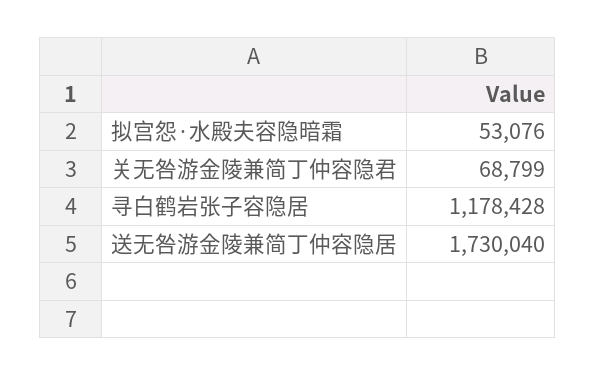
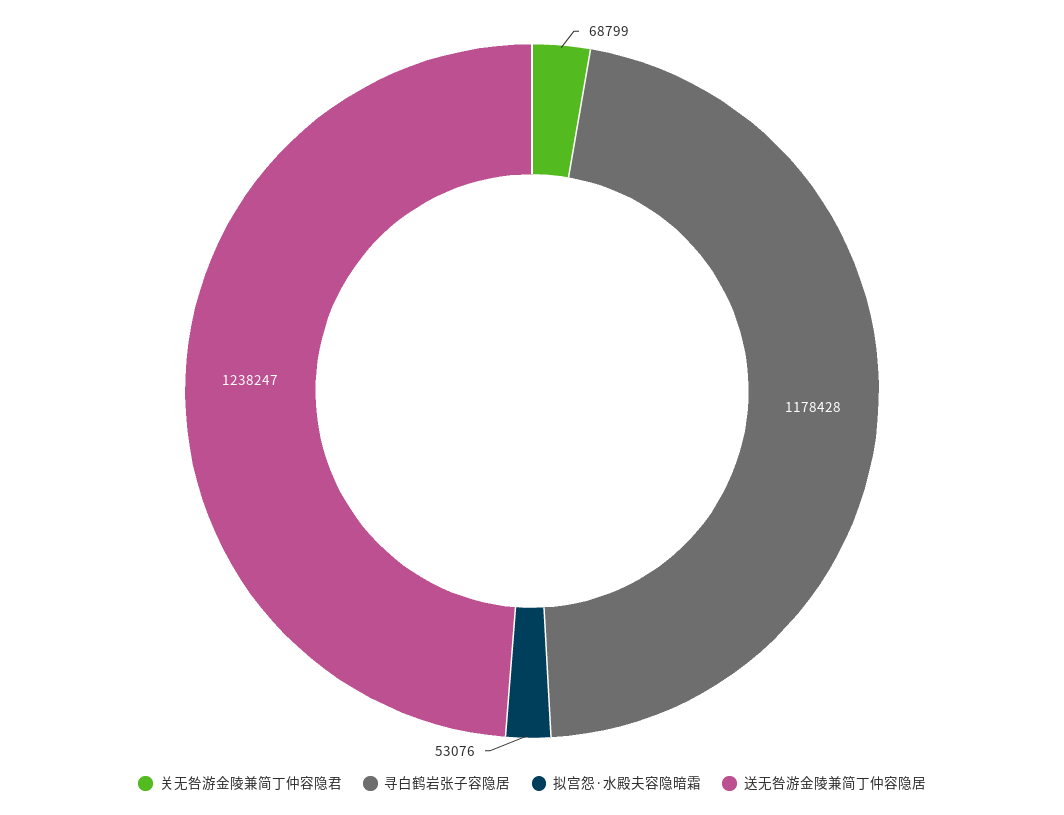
送无咎游金陵兼简丁仲容隐居: 1730040 -> 1238247

